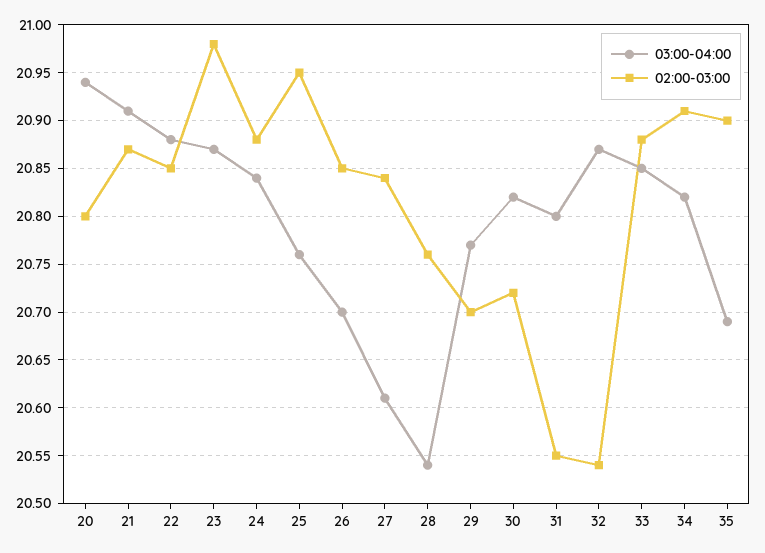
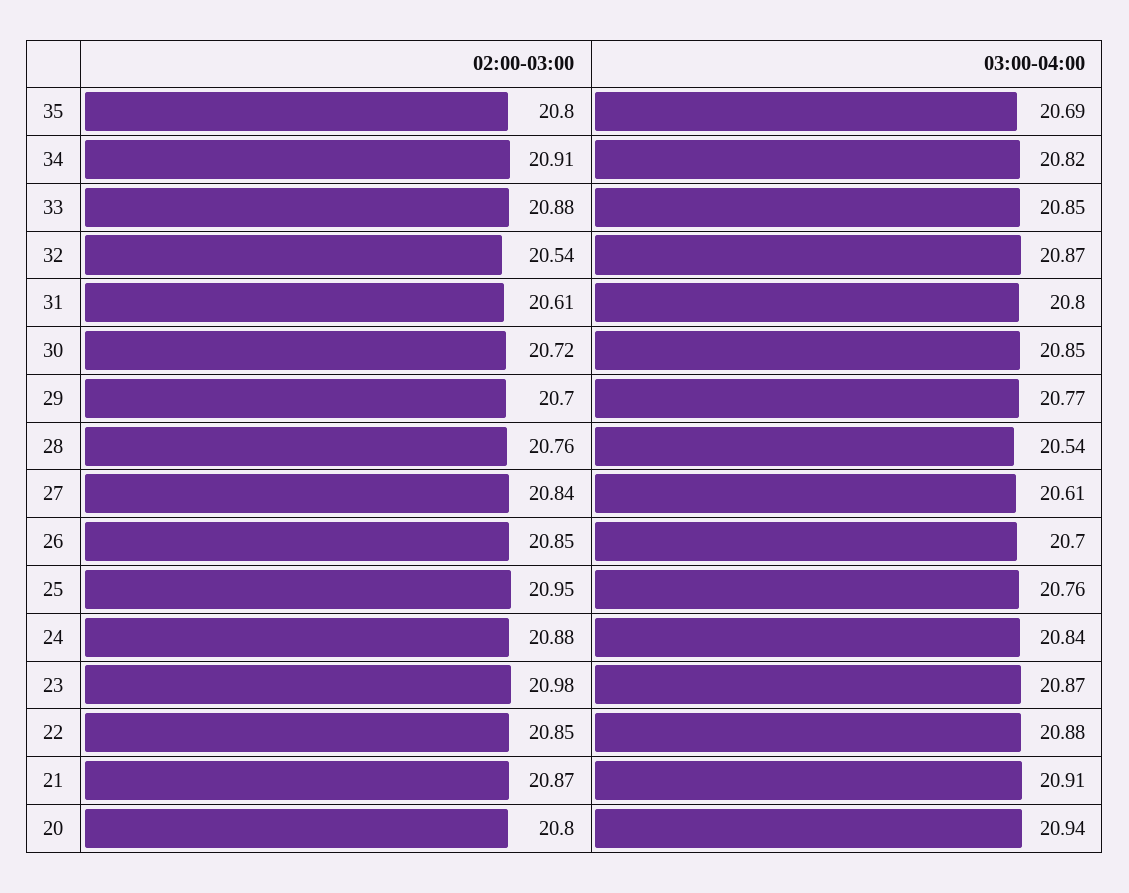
03:00-04:00, 30: 20.82 -> 20.85
02:00-03:00, 31: 20.55 -> 20.61
02:00-03:00, 35: 20.9 -> 20.8

